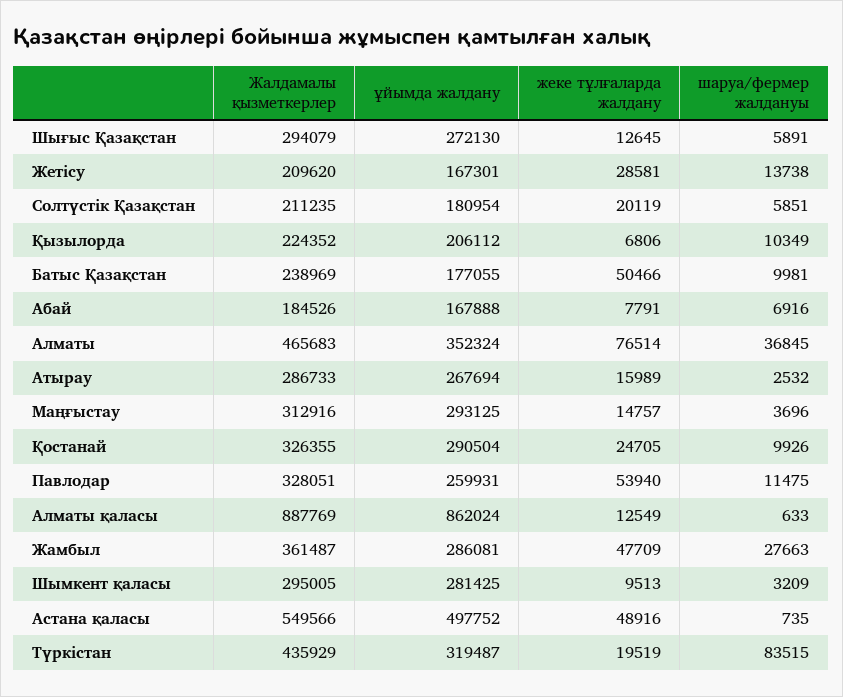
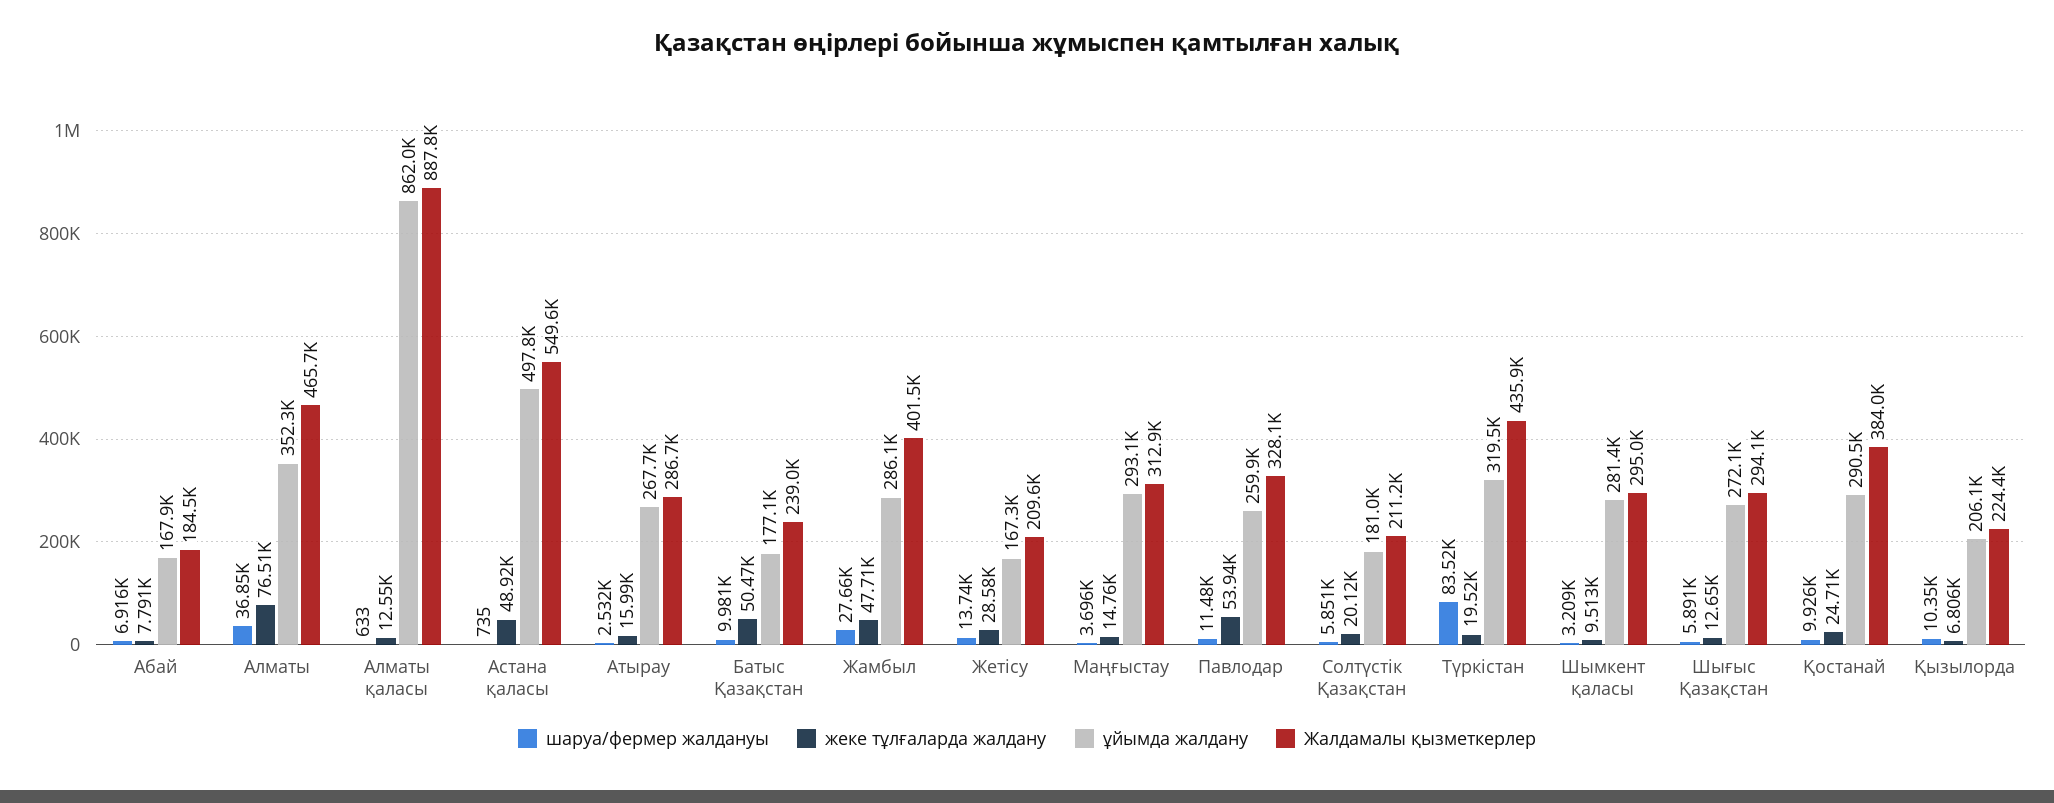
Жалдамалы қызметкерлер, Қостанай: 326355 -> 384000
Жалдамалы қызметкерлер, Жамбыл: 361487 -> 401500

